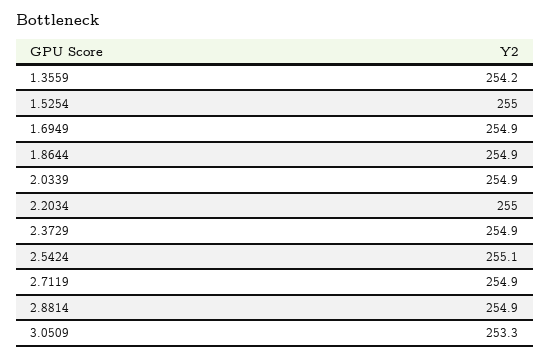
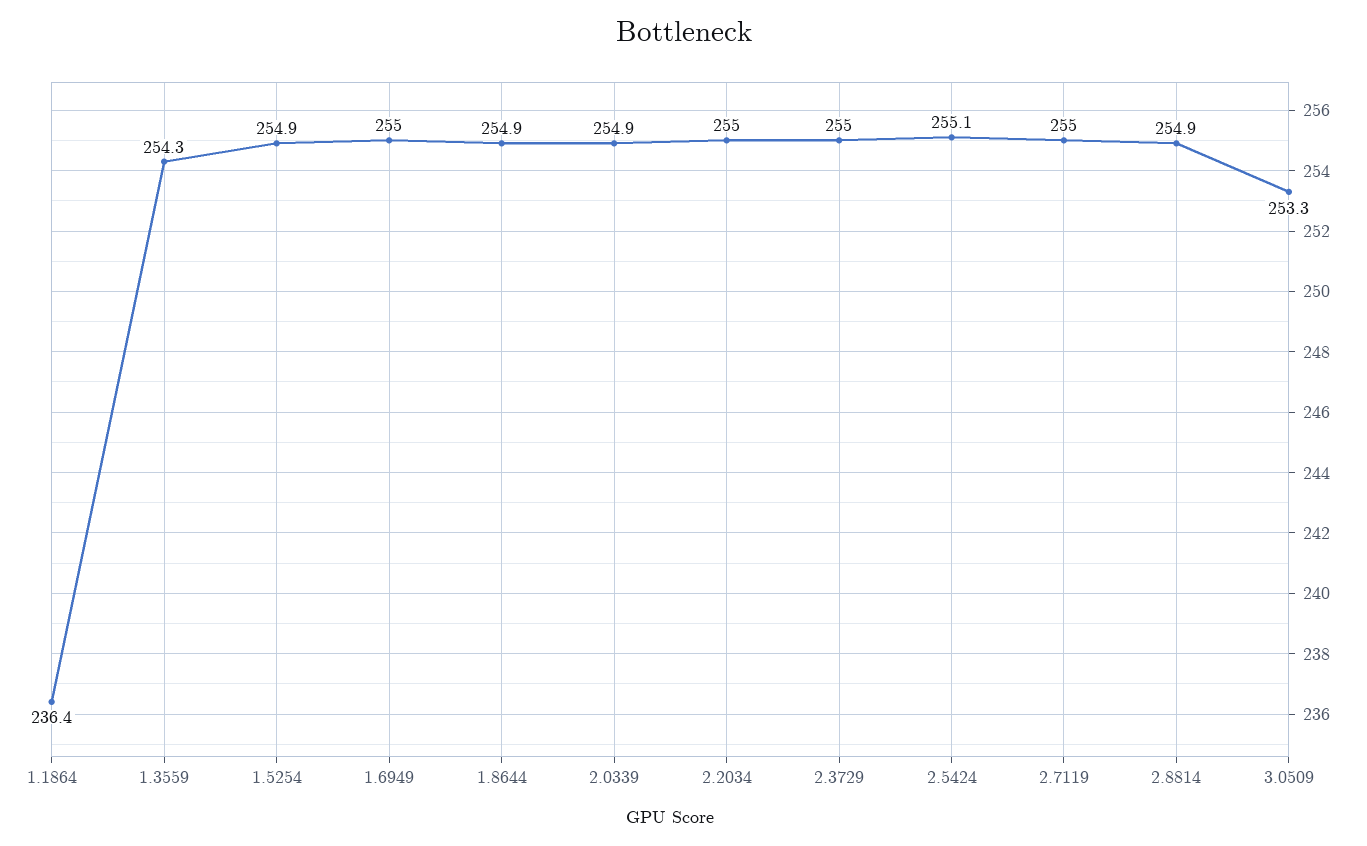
1.3559: 254.2 -> 254.3
1.5254: 255 -> 254.9
1.6949: 254.9 -> 255
2.3729: 254.9 -> 255
2.7119: 254.9 -> 255
1.1864: none -> 236.4

